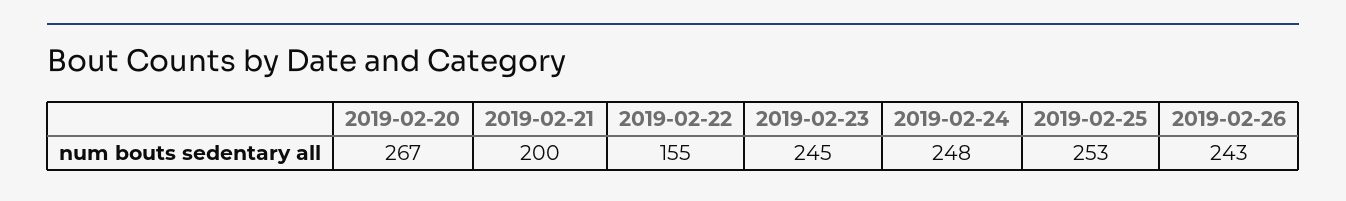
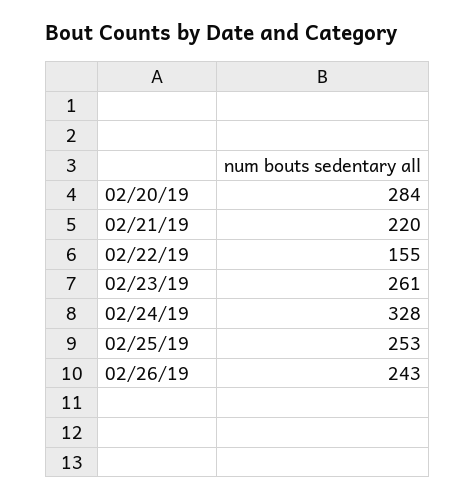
2019-02-20: 267 -> 284
2019-02-21: 200 -> 220
2019-02-23: 245 -> 261
2019-02-24: 248 -> 328

